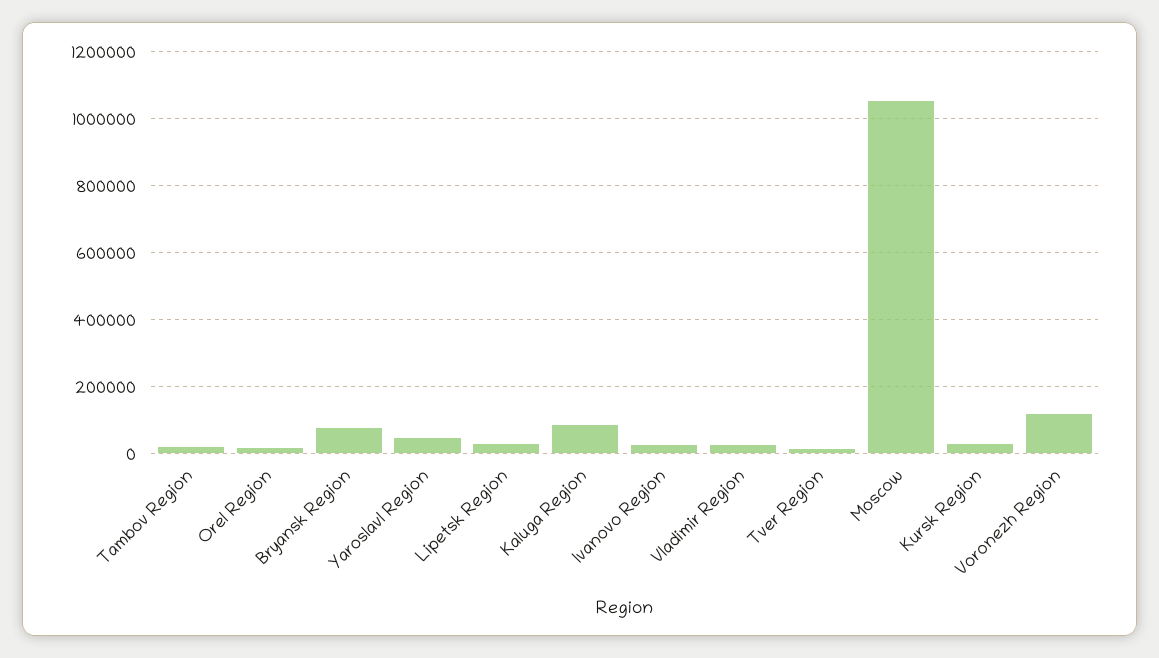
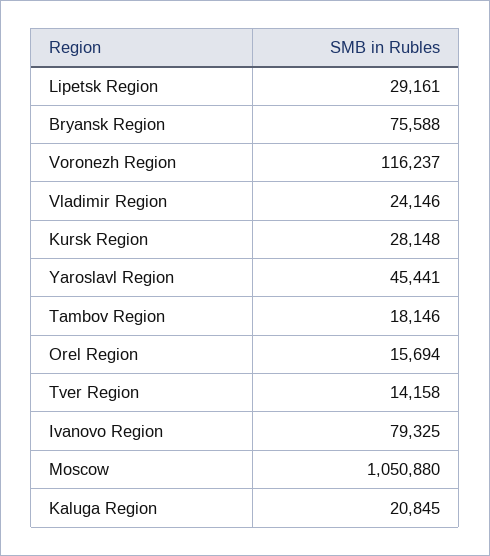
Kaluga Region: 80000 -> 20845
Ivanovo Region: 20000 -> 79325

